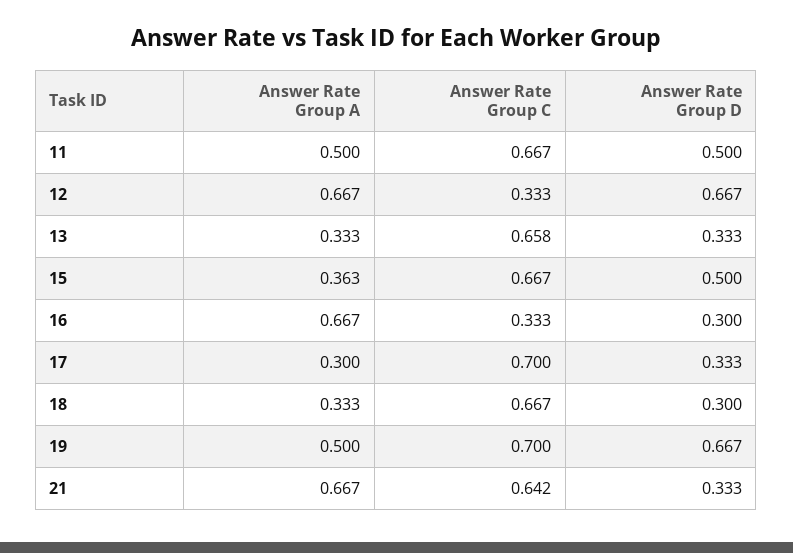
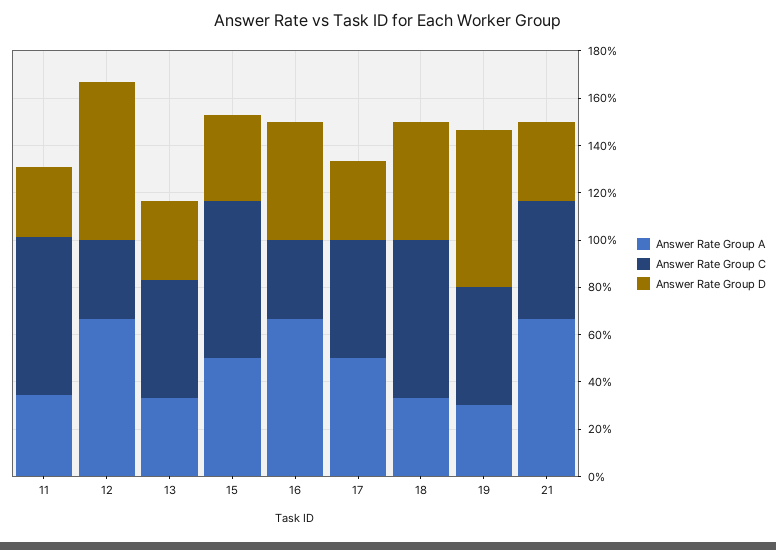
Answer Rate Group A, 11: 0.5 -> 0.35
Answer Rate Group D, 11: 0.5 -> 0.3
Answer Rate Group C, 13: 0.658 -> 0.5
Answer Rate Group A, 15: 0.363 -> 0.5
Answer Rate Group D, 15: 0.5 -> 0.35
Answer Rate Group D, 16: 0.3 -> 0.5
Answer Rate Group A, 17: 0.3 -> 0.5
Answer Rate Group C, 17: 0.7 -> 0.5
Answer Rate Group D, 18: 0.3 -> 0.5
Answer Rate Group A, 19: 0.5 -> 0.3
Answer Rate Group C, 19: 0.7 -> 0.5
Answer Rate Group C, 21: 0.642 -> 0.5

